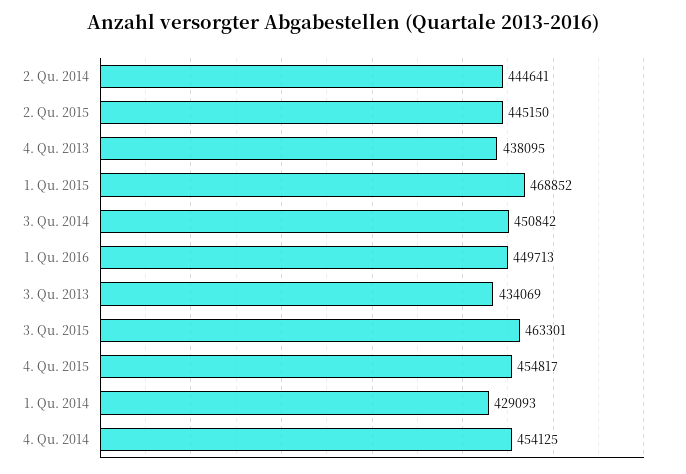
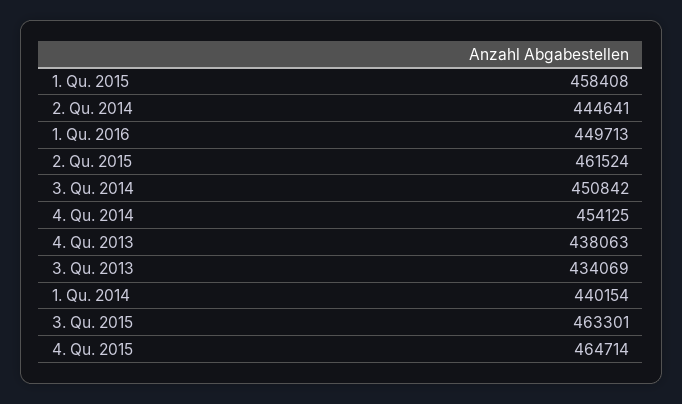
2. Qu. 2015: 445150 -> 461524
4. Qu. 2013: 438095 -> 438063
1. Qu. 2015: 468852 -> 458408
4. Qu. 2015: 454817 -> 464714
1. Qu. 2014: 429093 -> 440154

